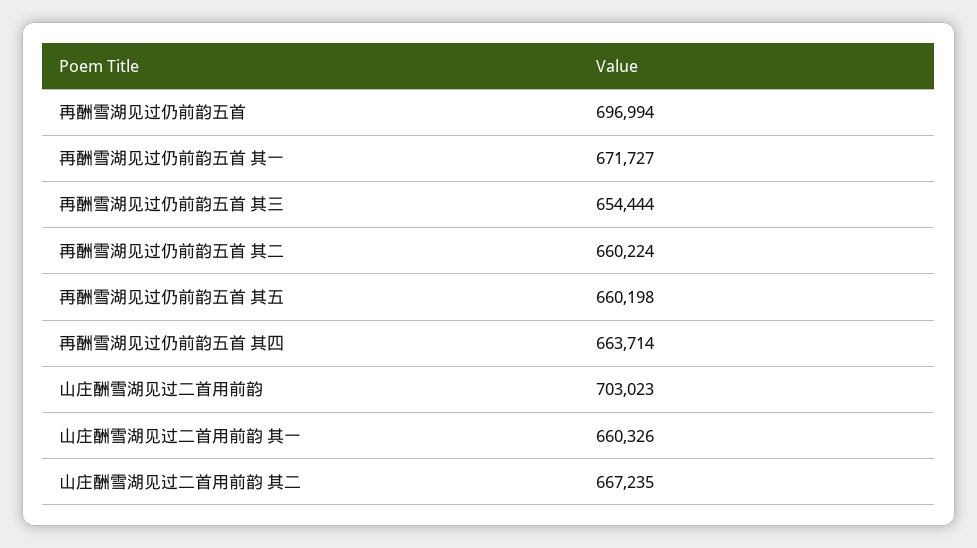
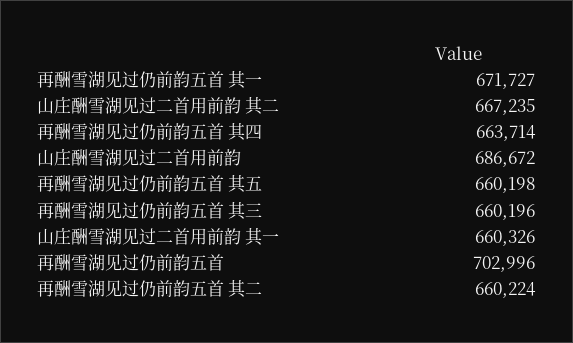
再酬雪湖见过仍前韵五首: 696994 -> 702996
再酬雪湖见过仍前韵五首 其三: 654444 -> 660196
山庄酬雪湖见过二首用前韵: 703023 -> 686672

